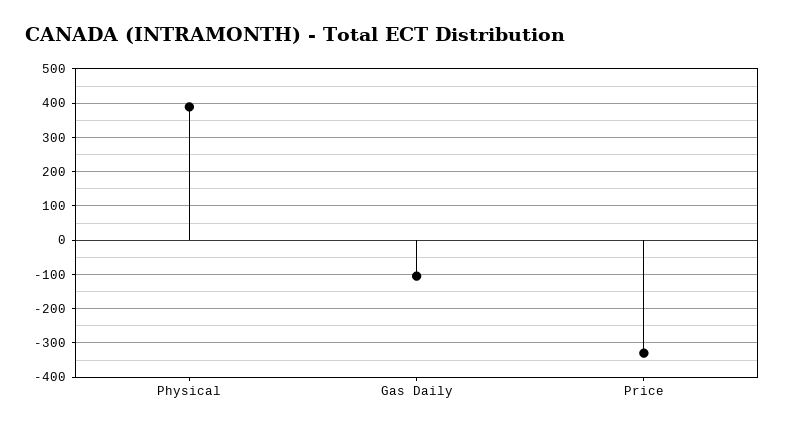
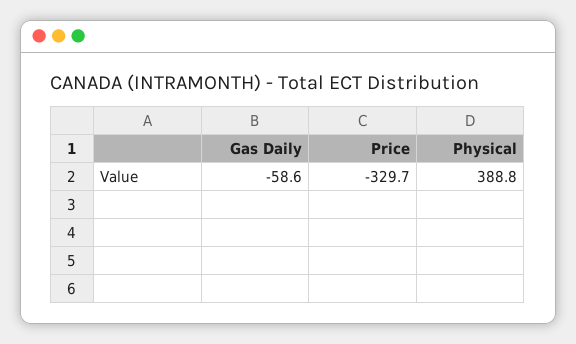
Gas Daily: -100 -> -58.6

